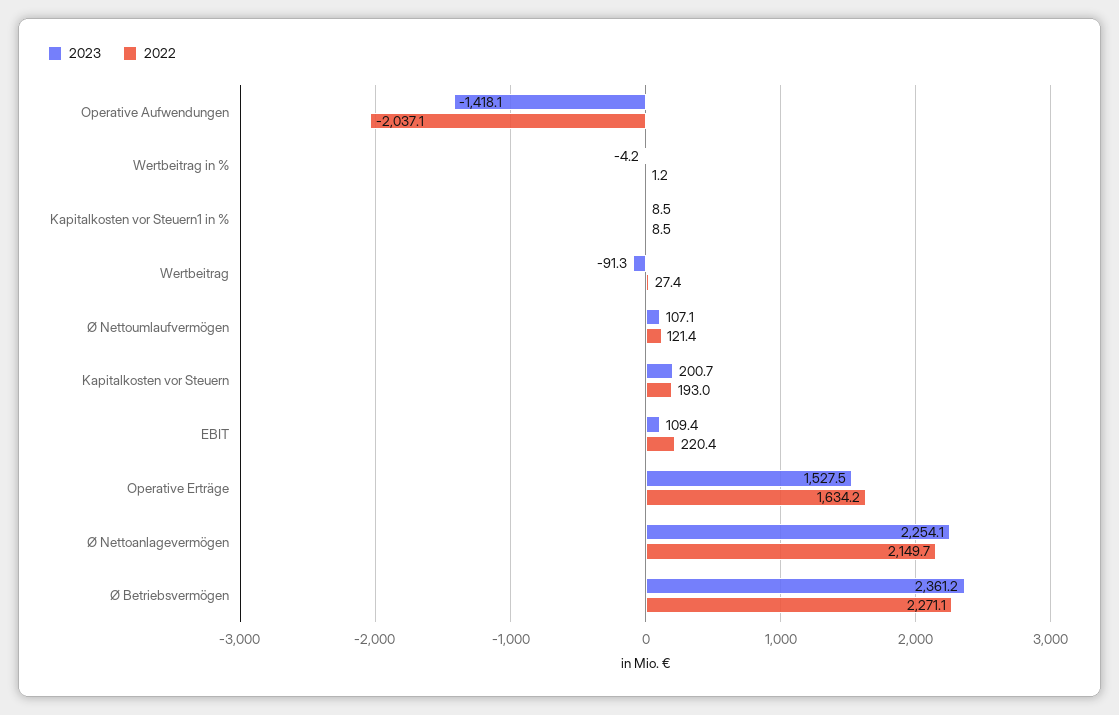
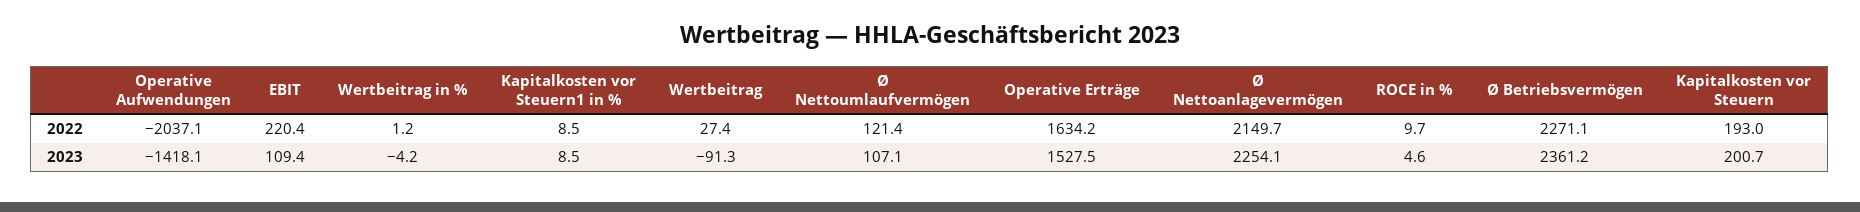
2022, ROCE in %: none -> 9.7
2023, ROCE in %: none -> 4.6

